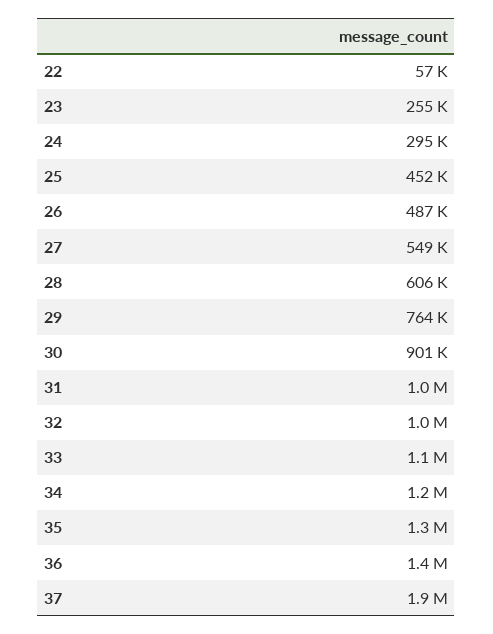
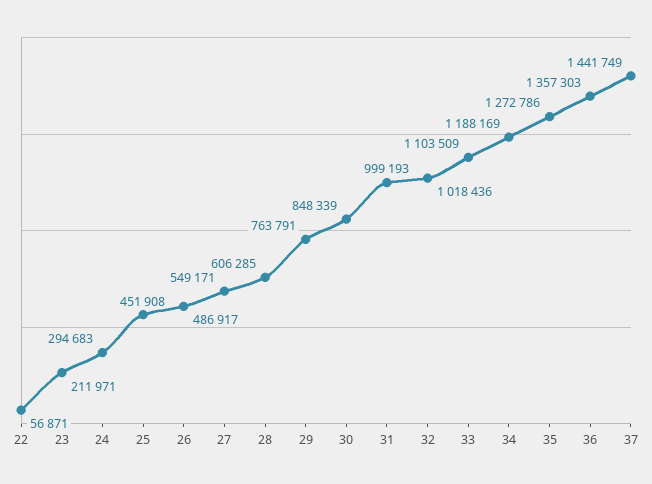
23: 255000 -> 211971
30: 901000 -> 848339
37: 1900000 -> 1441749

